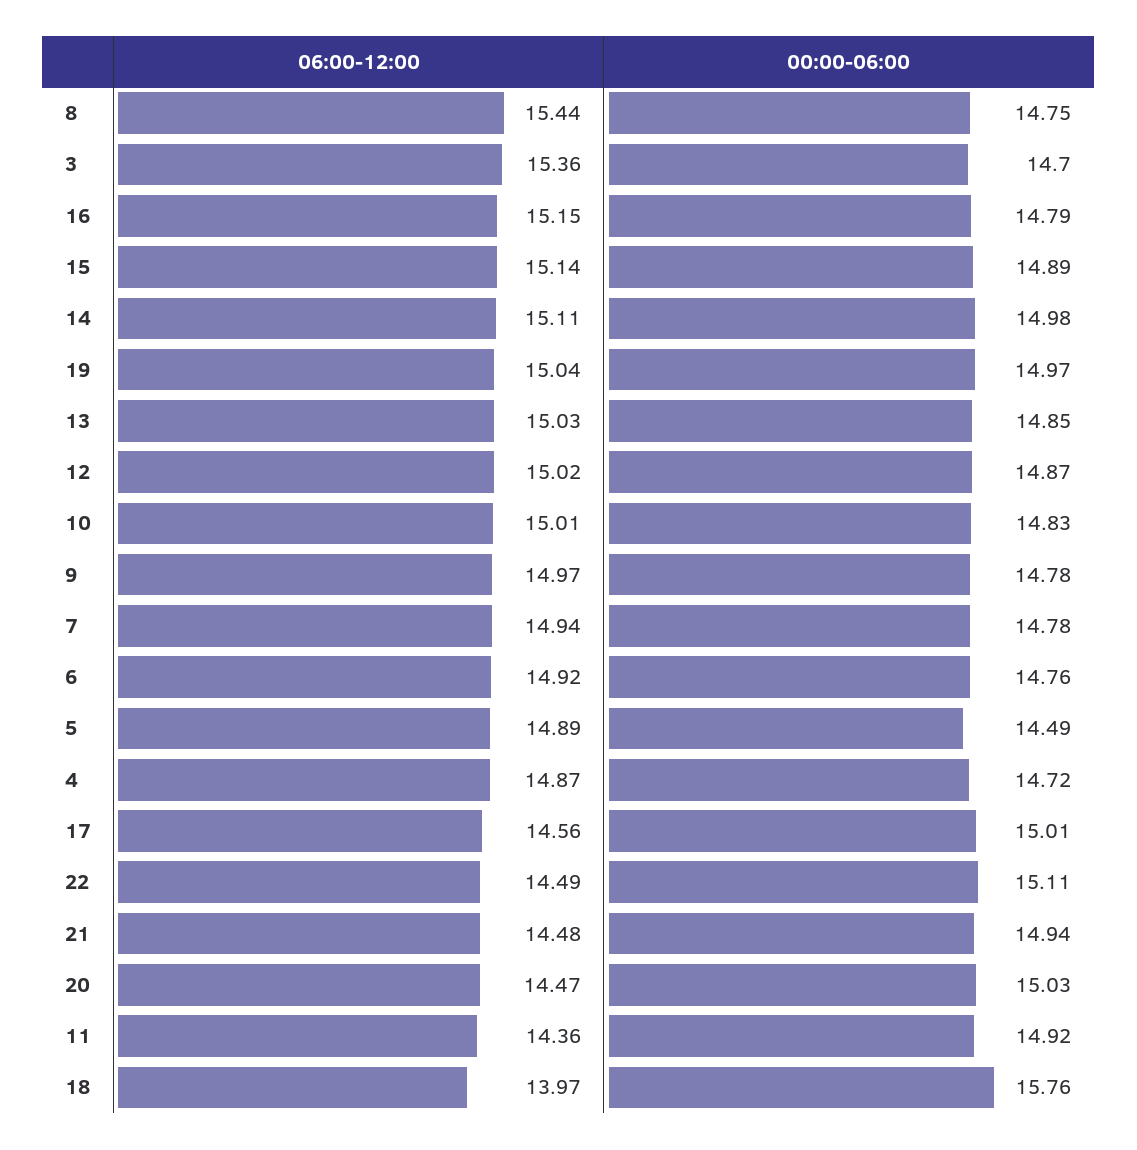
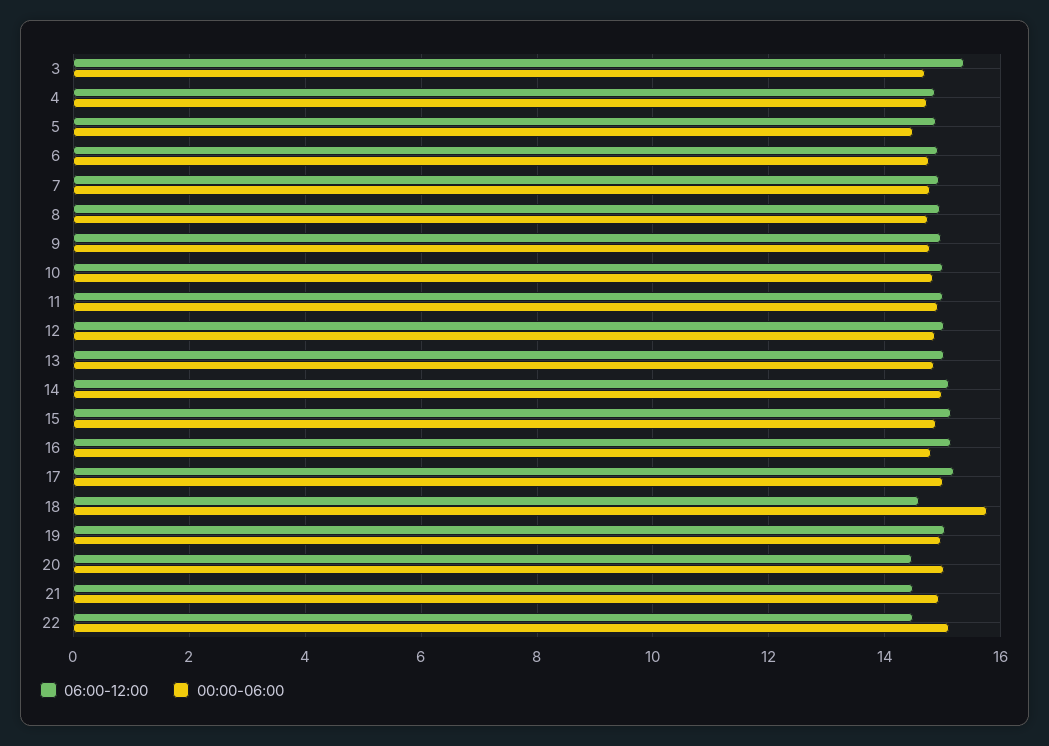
06:00-12:00, 8: 15.44 -> 15
06:00-12:00, 17: 14.56 -> 15.2
06:00-12:00, 11: 14.36 -> 15
06:00-12:00, 18: 13.97 -> 14.6

